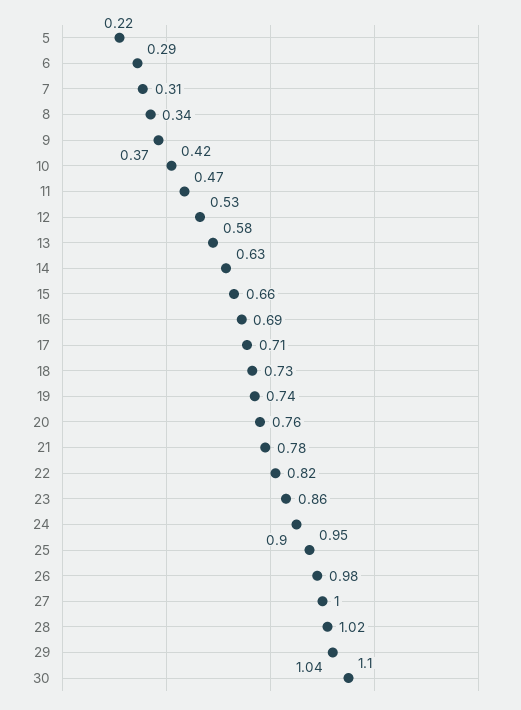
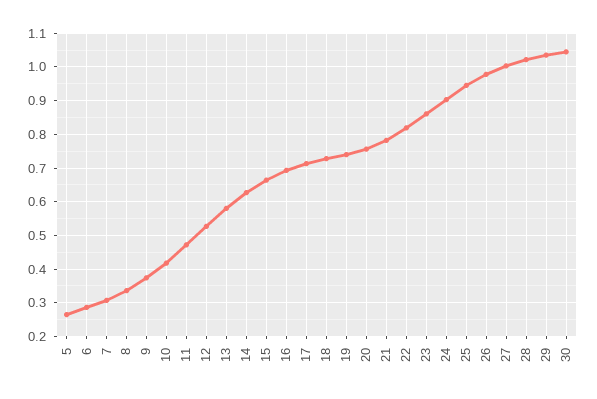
5: 0.22 -> 0.26
30: 1.1 -> 1.04

